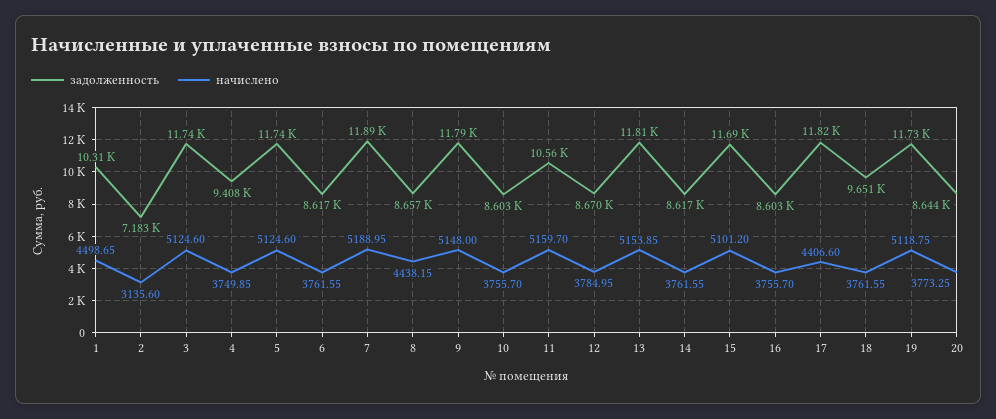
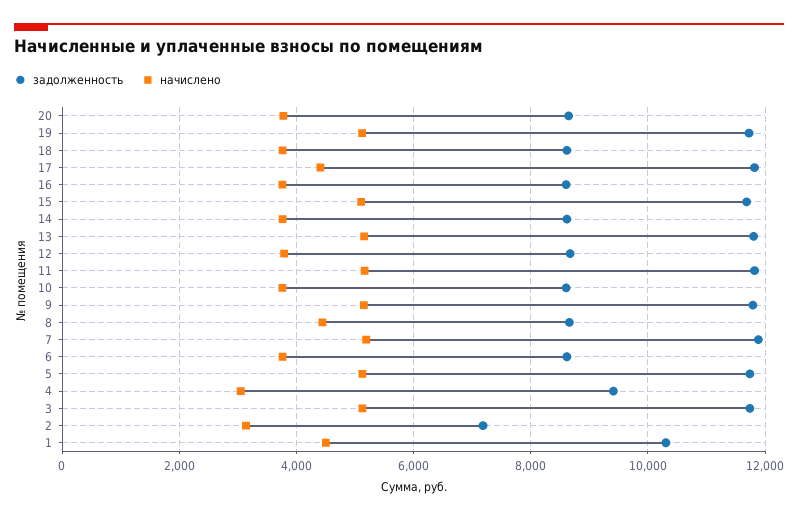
начислено, 4: 3749.85 -> 3000
задолженность, 11: 10560 -> 11800
задолженность, 18: 9651 -> 8600

